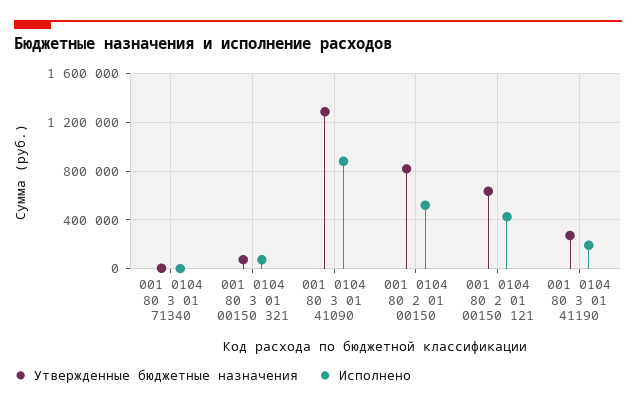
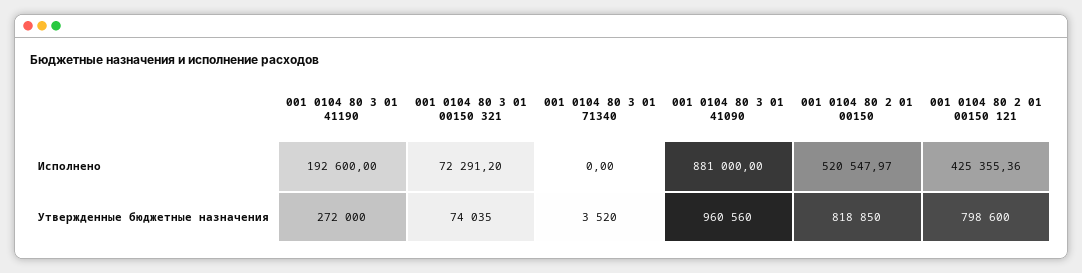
Утвержденные бюджетные назначения, 001 0104 80 3 01 41090: 1300000 -> 960560
Утвержденные бюджетные назначения, 001 0104 80 2 01 00150 121: 650000 -> 798600

